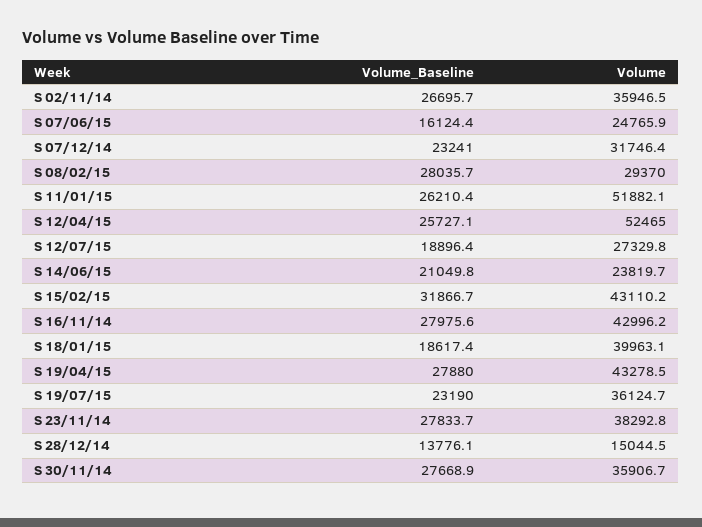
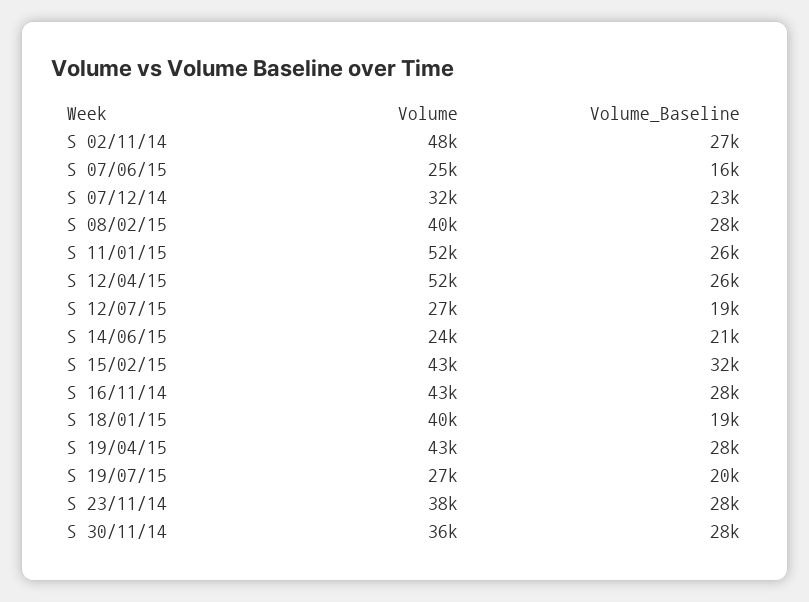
Volume, S 02/11/14: 35946.5 -> 48000
Volume, S 08/02/15: 29370 -> 40000
Volume_Baseline, S 19/07/15: 23190 -> 20000
Volume, S 19/07/15: 36124.7 -> 27000
Volume_Baseline, S 28/12/14: 13776.1 -> none
Volume, S 28/12/14: 15044.5 -> none

